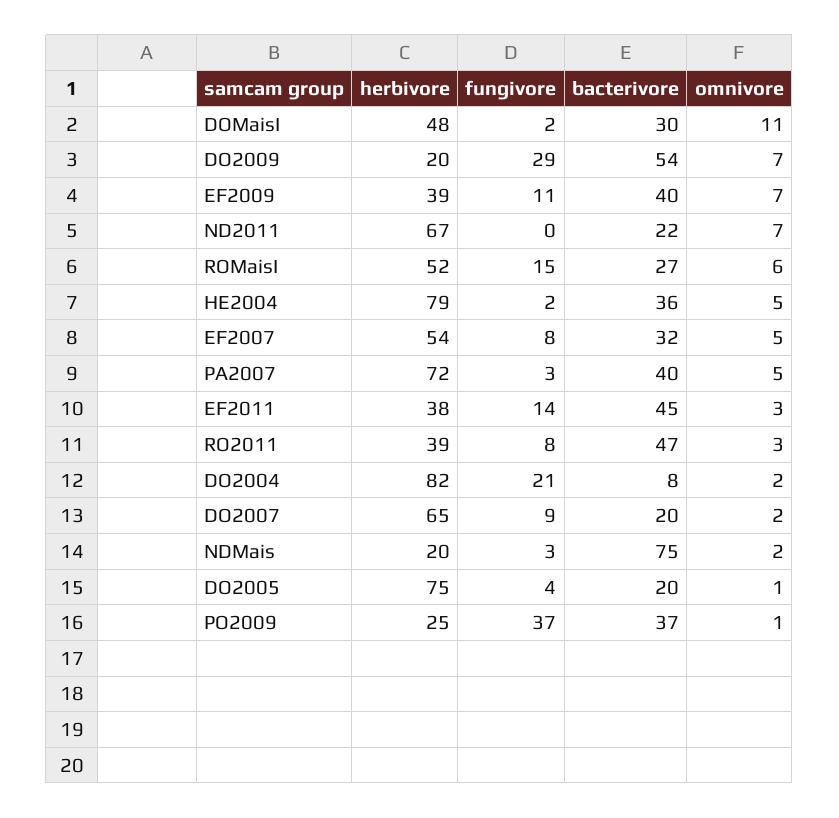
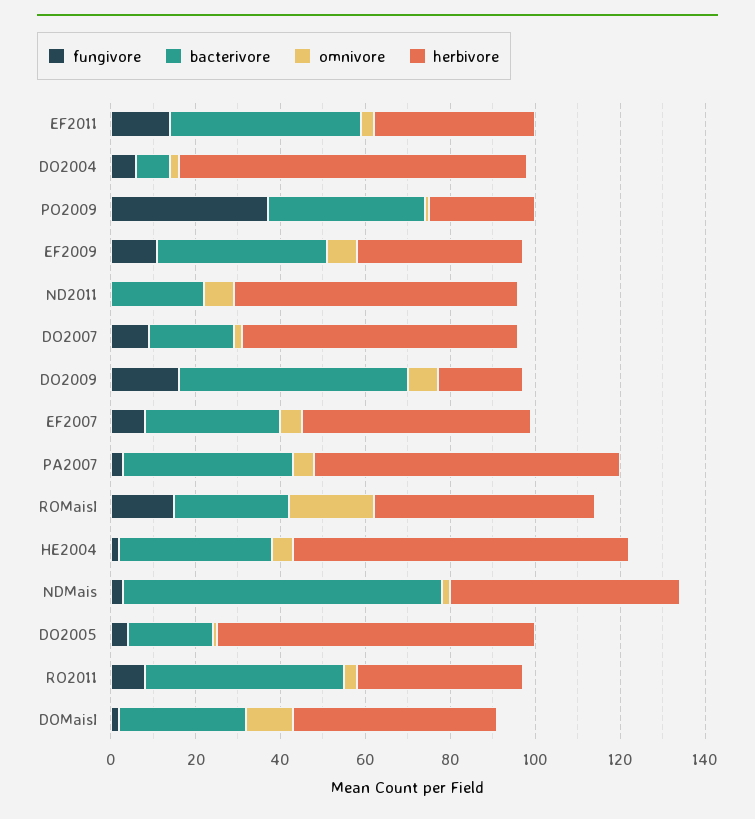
fungivore, DO2009: 29 -> 15
omnivore, ROMaisI: 6 -> 20
fungivore, DO2004: 21 -> 5
herbivore, NDMais: 20 -> 55

